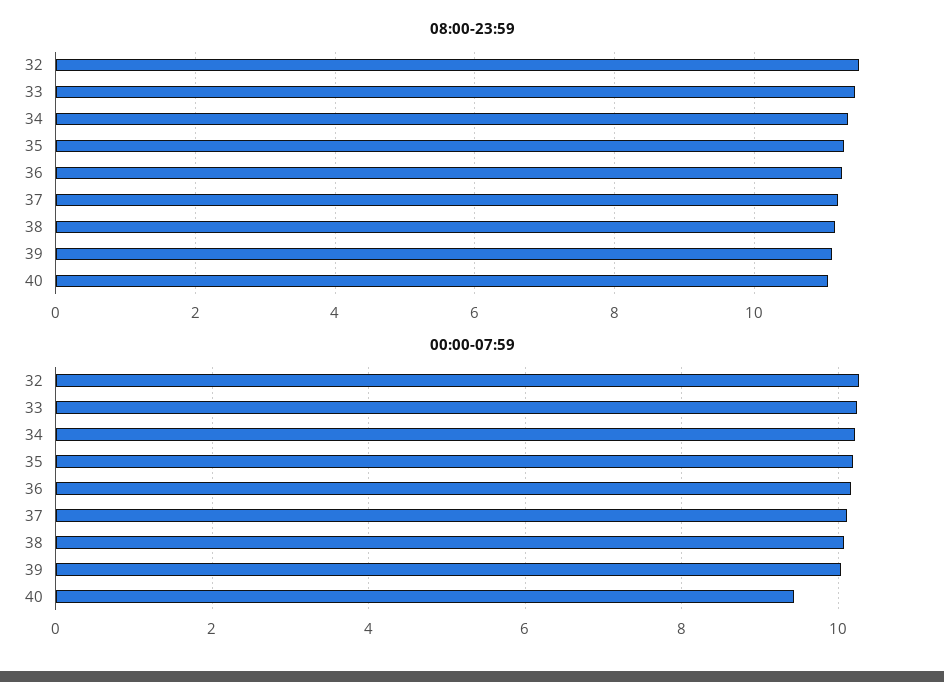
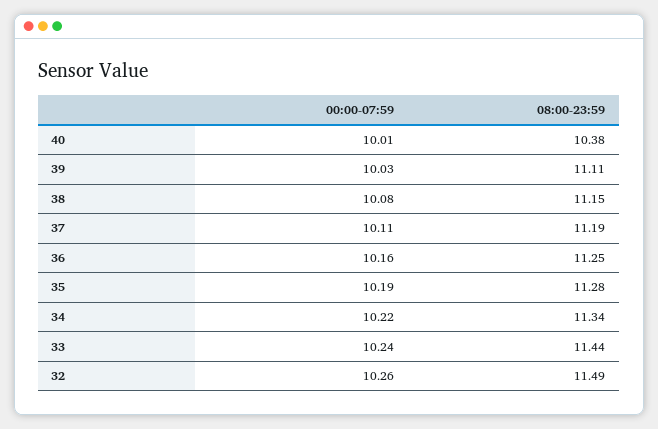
08:00-23:59, 40: 11 -> 10.38
00:00-07:59, 40: 9.4 -> 10.01

